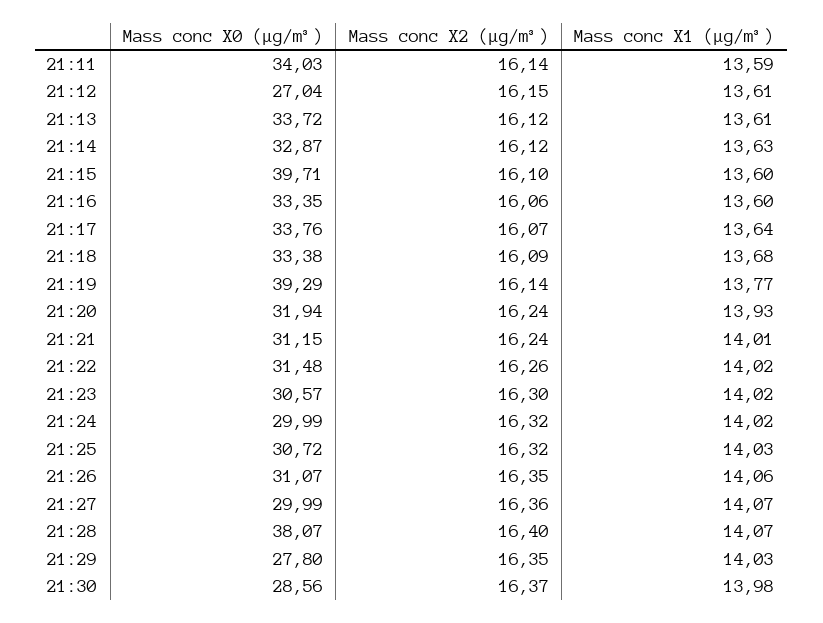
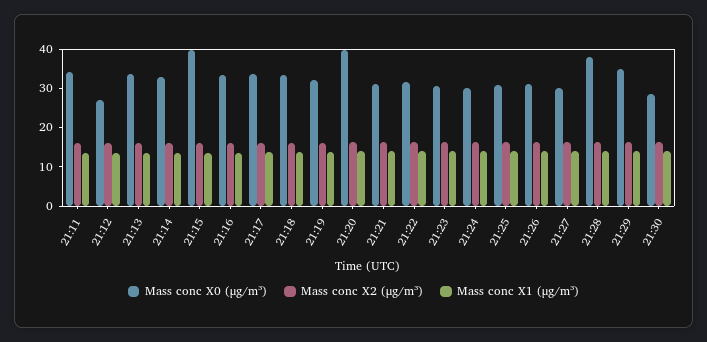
Mass conc X0 (μg/m³), 21:19: 39.29 -> 32.5
Mass conc X0 (μg/m³), 21:20: 31.94 -> 40
Mass conc X0 (μg/m³), 21:29: 27.8 -> 35

